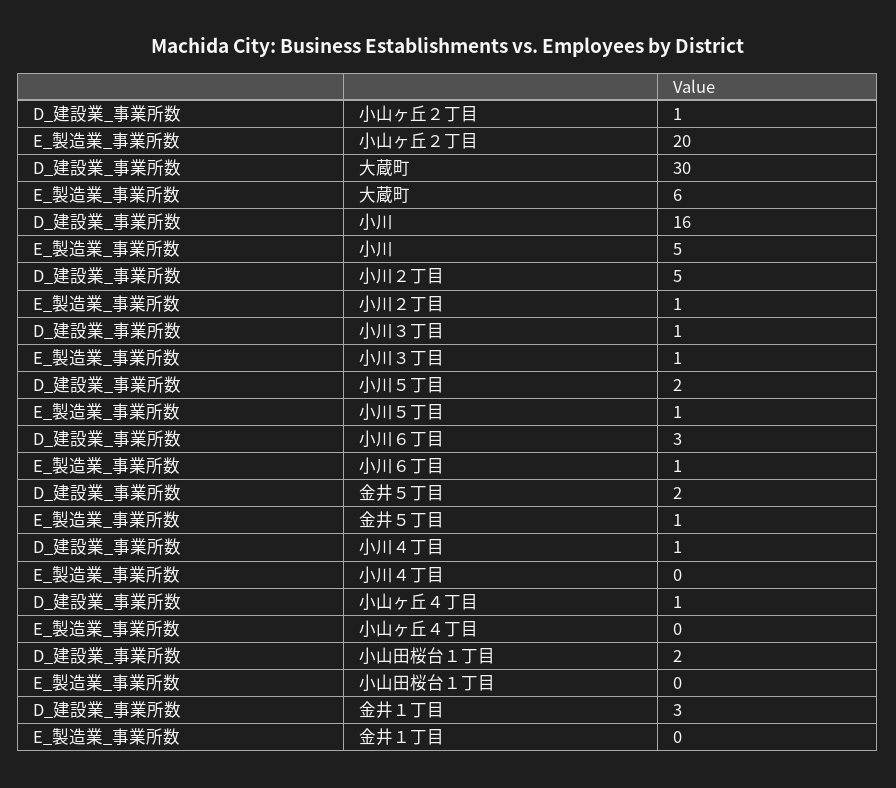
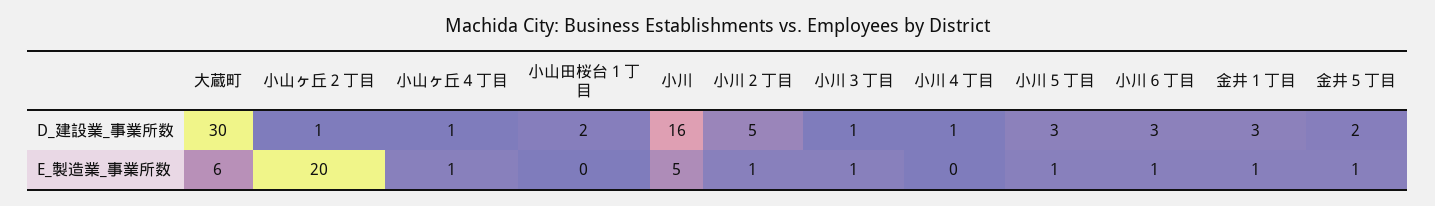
D_建設業_事業所数, 小川５丁目: 2 -> 3
E_製造業_事業所数, 小山ヶ丘４丁目: 0 -> 1
E_製造業_事業所数, 金井１丁目: 0 -> 1

